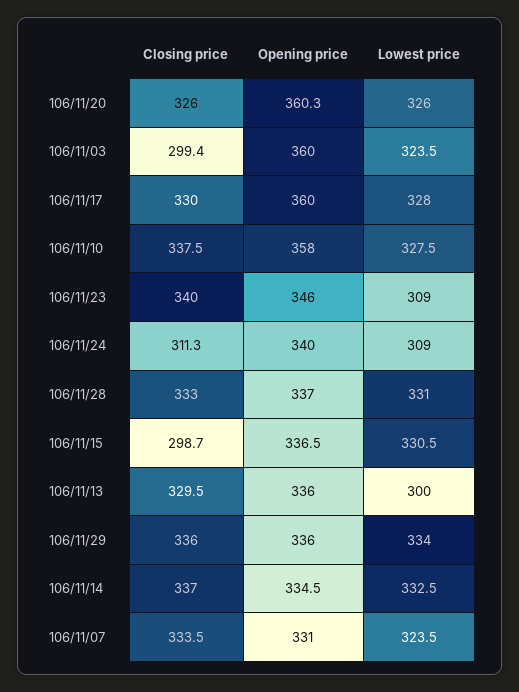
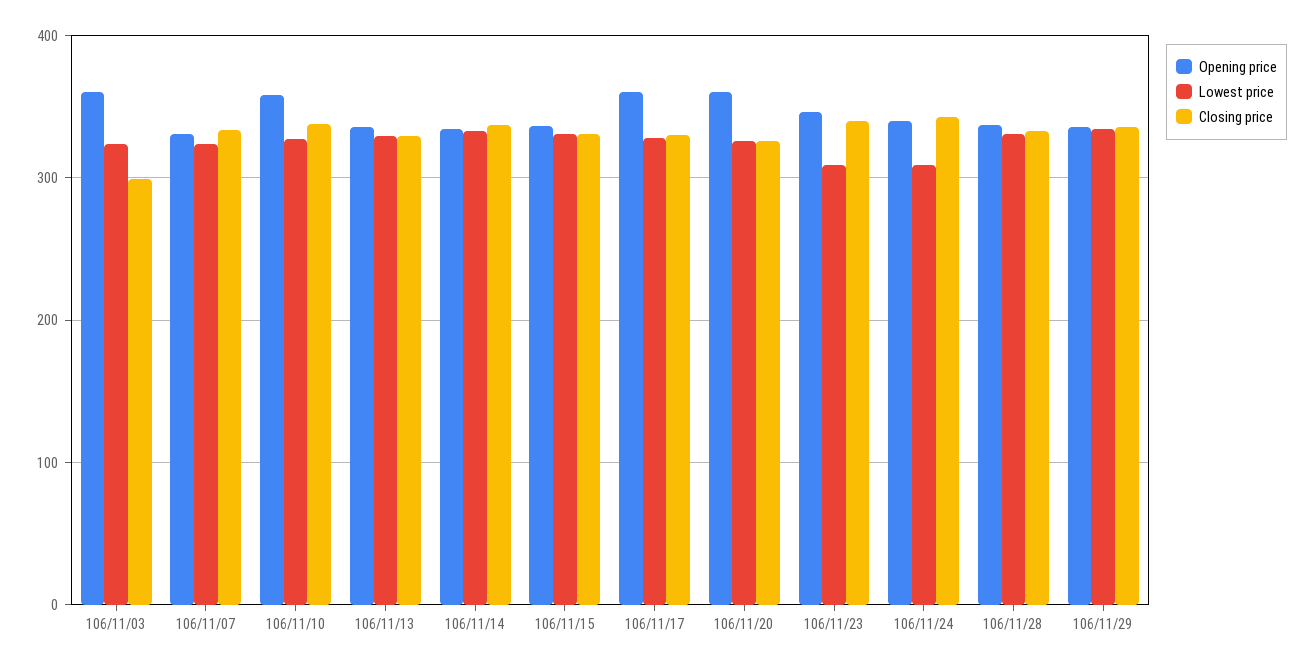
Closing price, 106/11/24: 311.3 -> 340
Closing price, 106/11/15: 298.7 -> 330
Lowest price, 106/11/13: 300 -> 330

